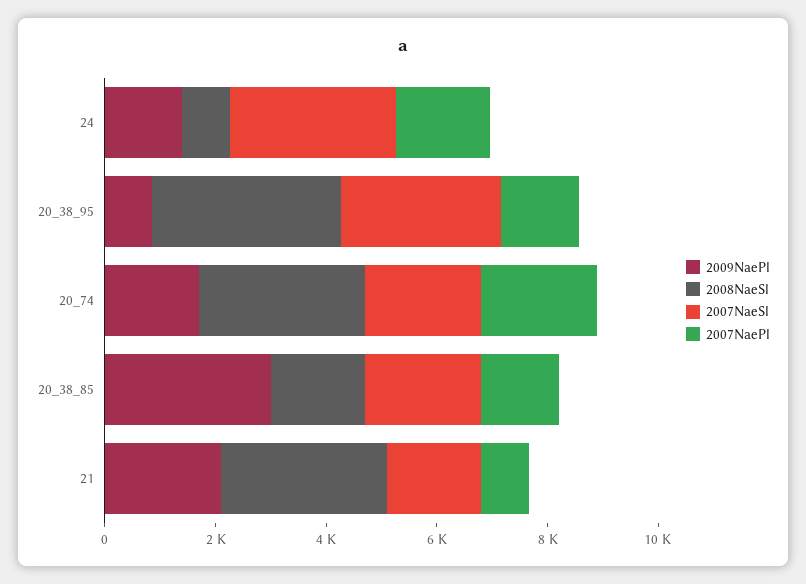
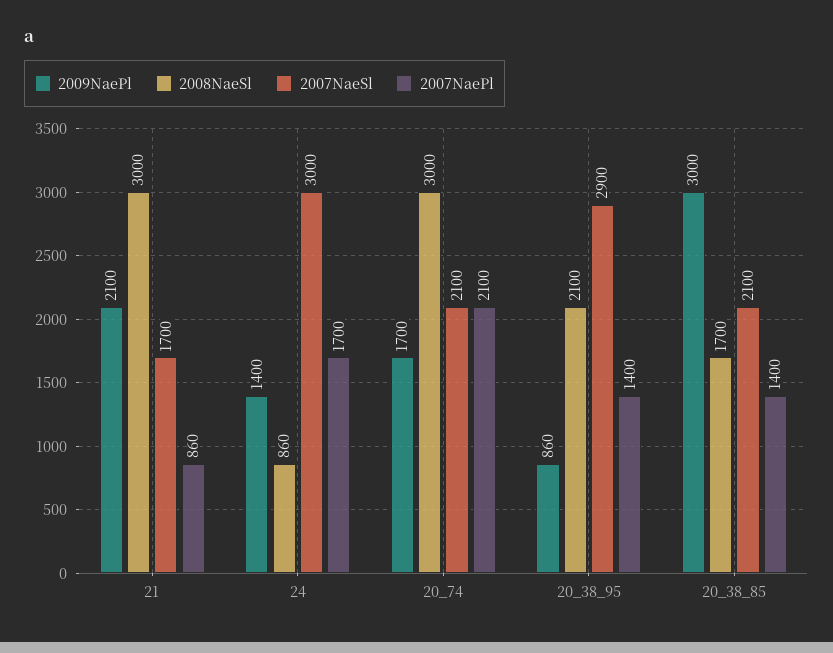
2008NaeSl, 20_38_95: 3500 -> 2100

